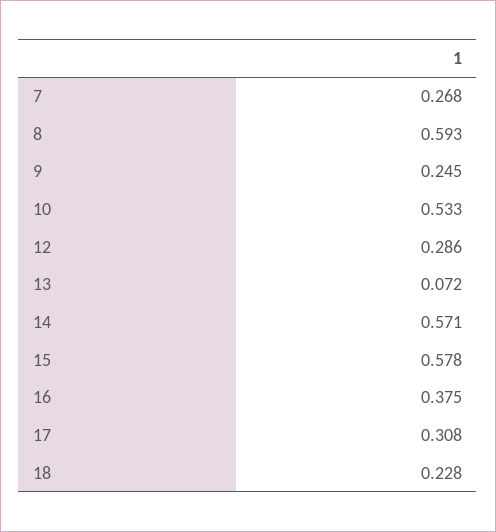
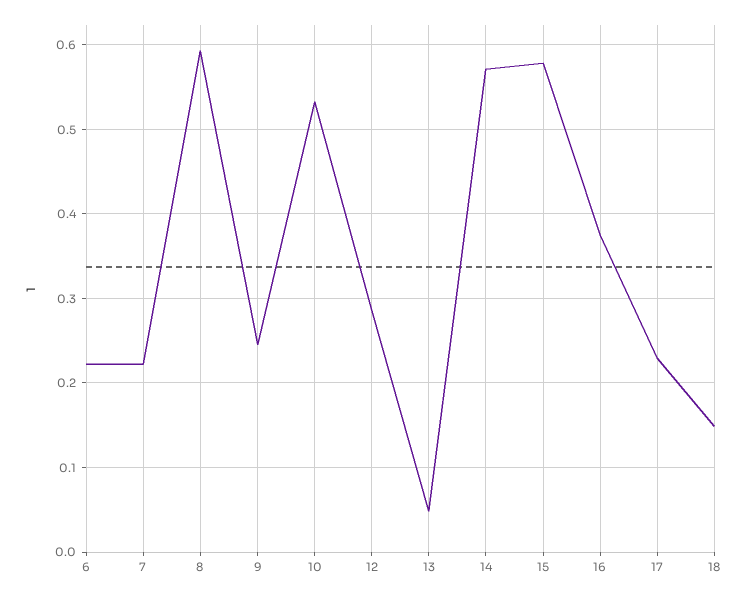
7: 0.268 -> 0.22
13: 0.072 -> 0.05
17: 0.308 -> 0.23
18: 0.228 -> 0.15
6: none -> 0.22

